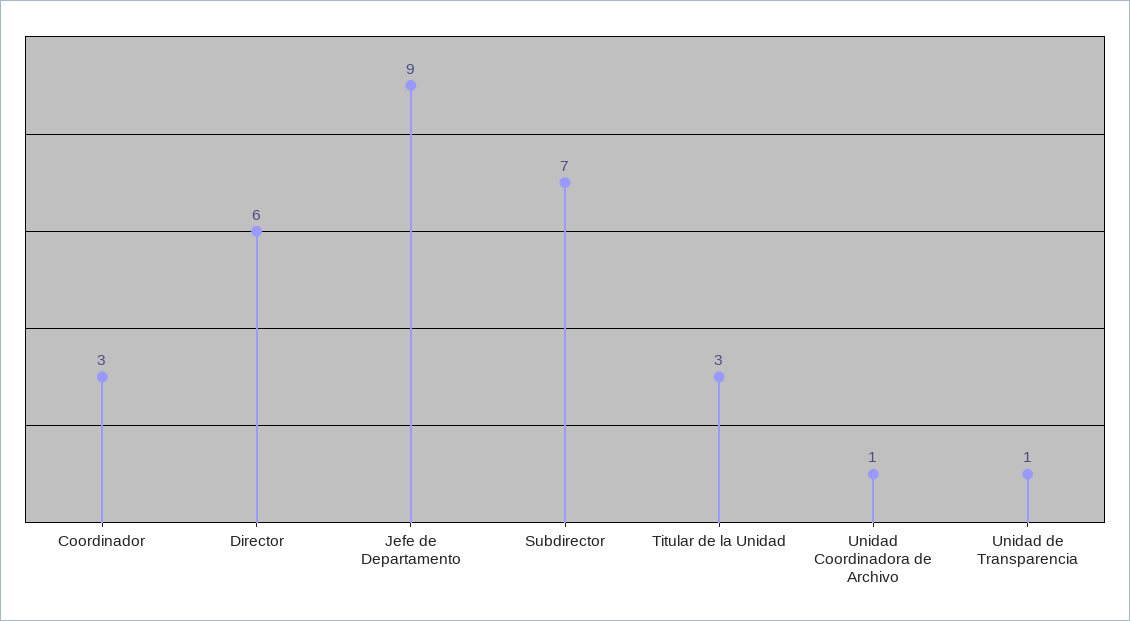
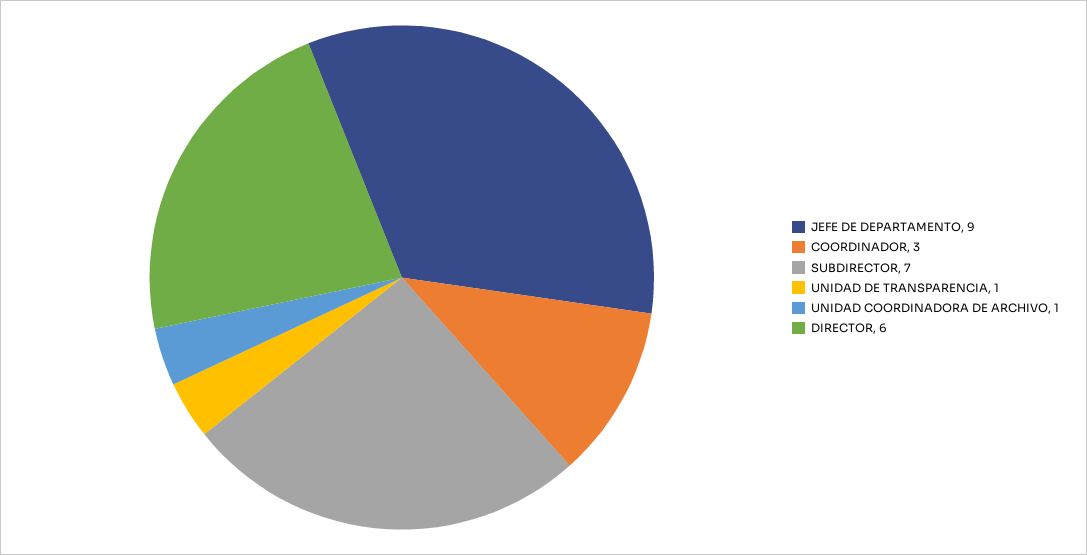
Titular de la Unidad: 3 -> none

